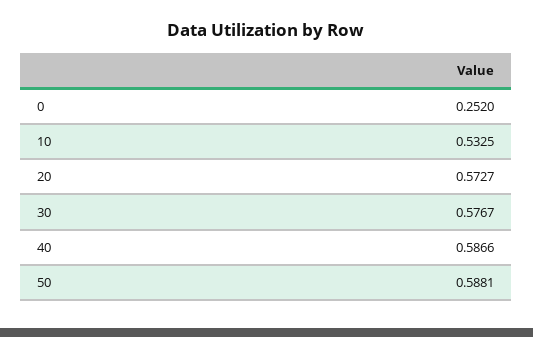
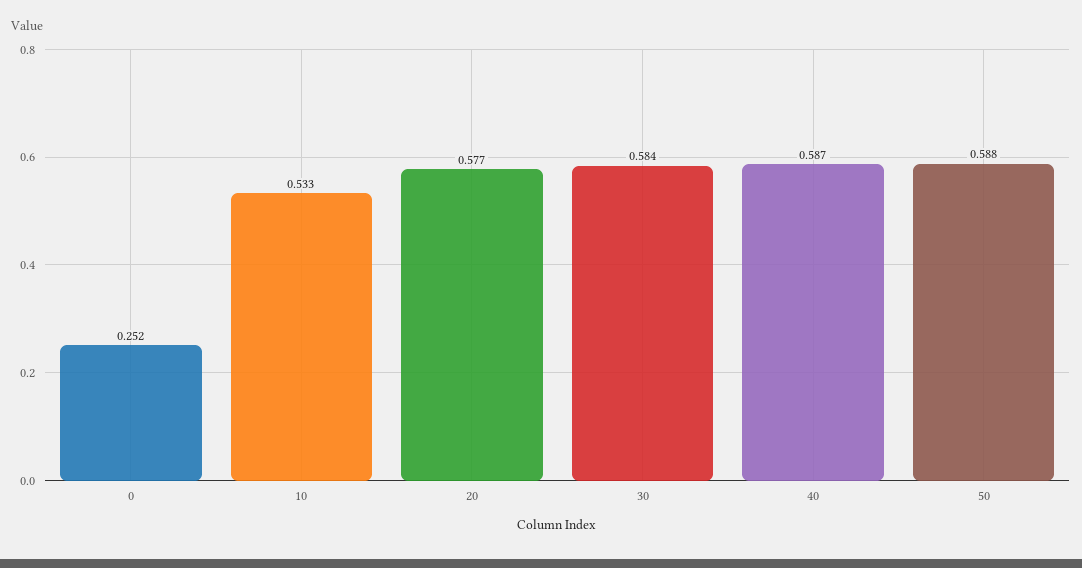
20: 0.5727 -> 0.577
30: 0.5767 -> 0.584

